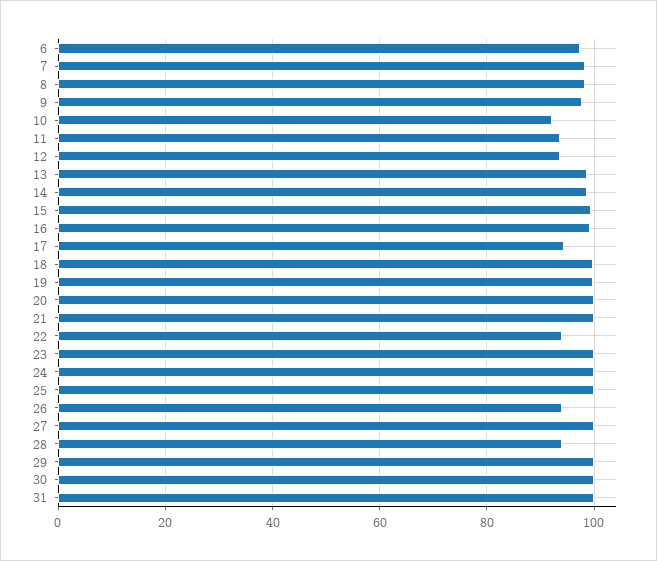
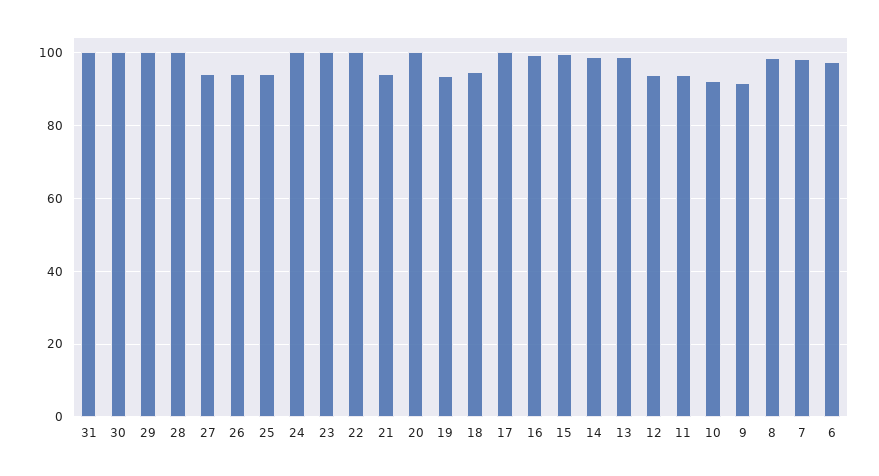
9: 98 -> 92
17: 94 -> 100
18: 100 -> 94
19: 100 -> 94
21: 100 -> 94
22: 94 -> 100
25: 100 -> 94
27: 100 -> 94
28: 94 -> 100

